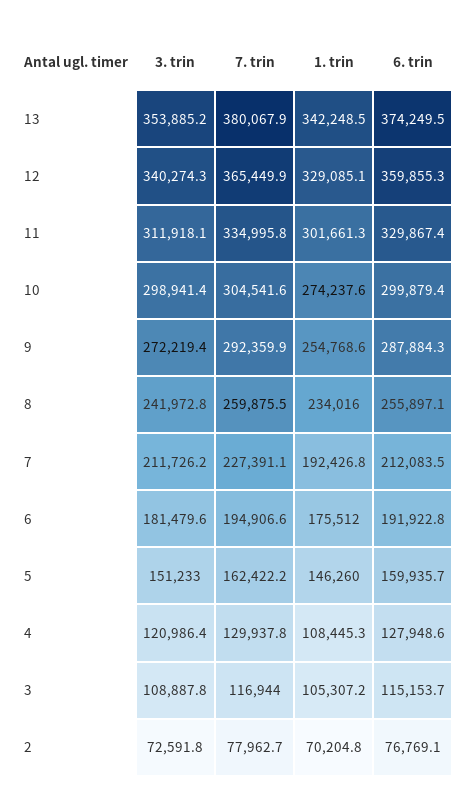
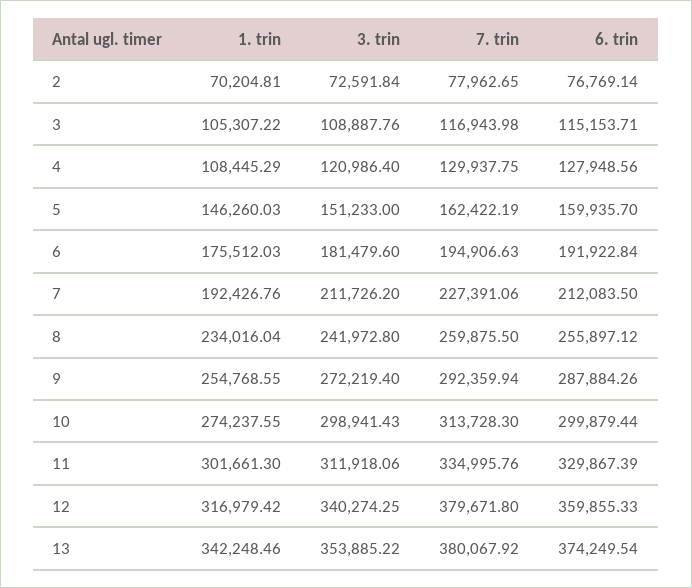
7. trin, 12: 365449.9 -> 379671.8
1. trin, 12: 329085.1 -> 316979.42
7. trin, 10: 304541.6 -> 313728.3

